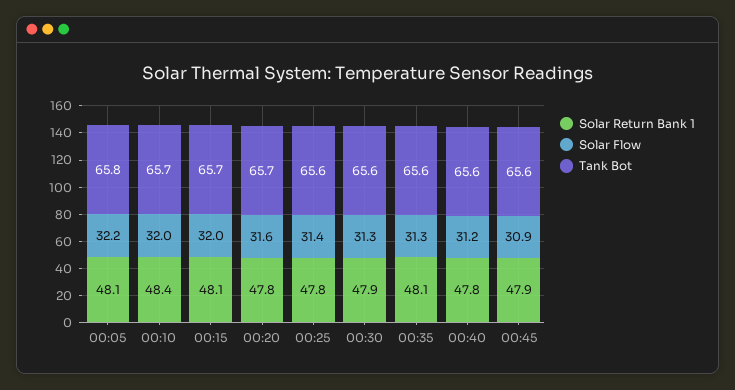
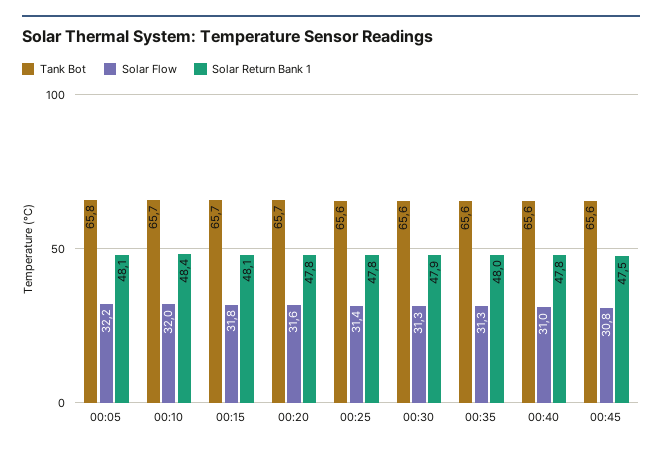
Solar Flow, 00:15: 32 -> 31.8
Solar Return Bank 1, 00:35: 48.1 -> 48
Solar Flow, 00:40: 31.2 -> 31
Solar Return Bank 1, 00:45: 47.9 -> 47.5
Solar Flow, 00:45: 30.9 -> 30.8

